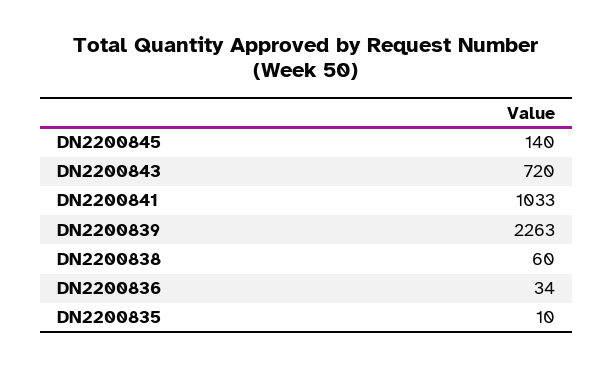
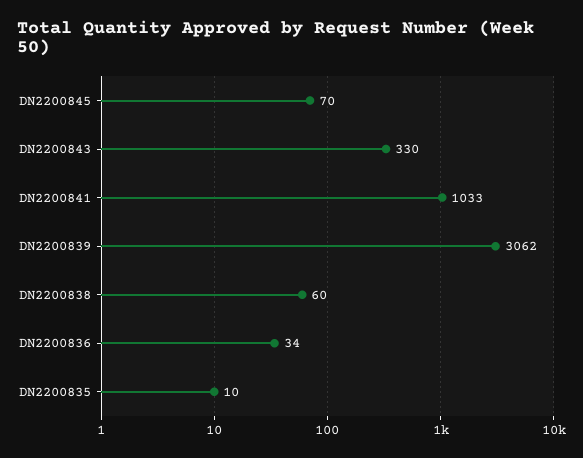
DN2200845: 140 -> 70
DN2200843: 720 -> 330
DN2200839: 2263 -> 3062

